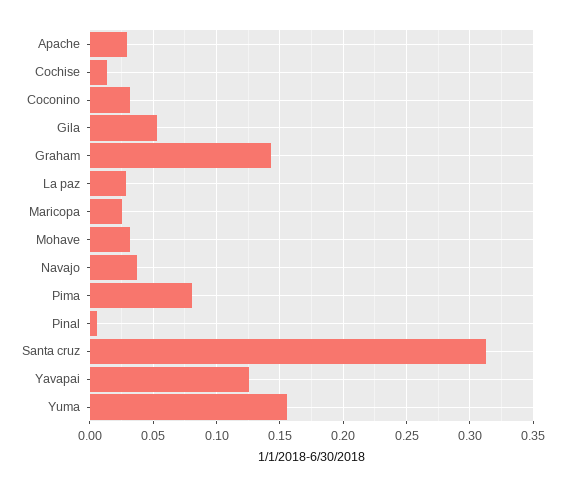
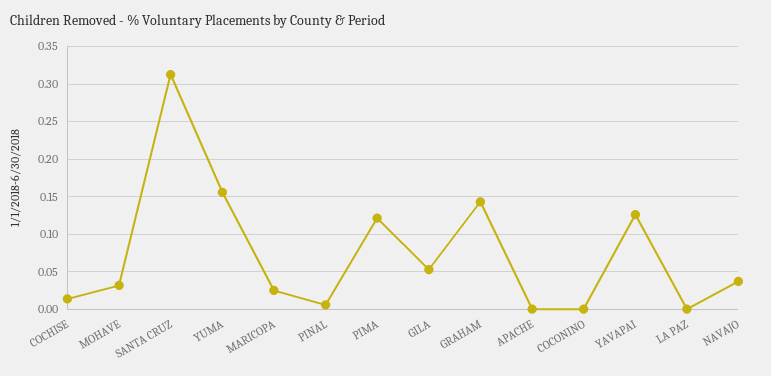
Apache: 0.03 -> 0
Coconino: 0.03 -> 0
La paz: 0.03 -> 0
Pima: 0.08 -> 0.12

